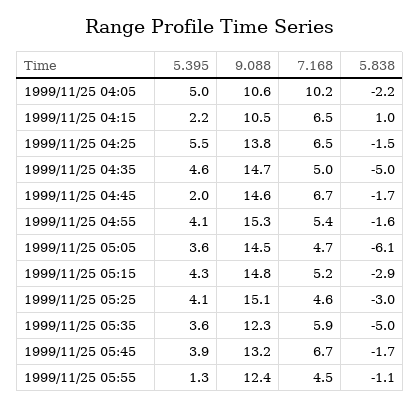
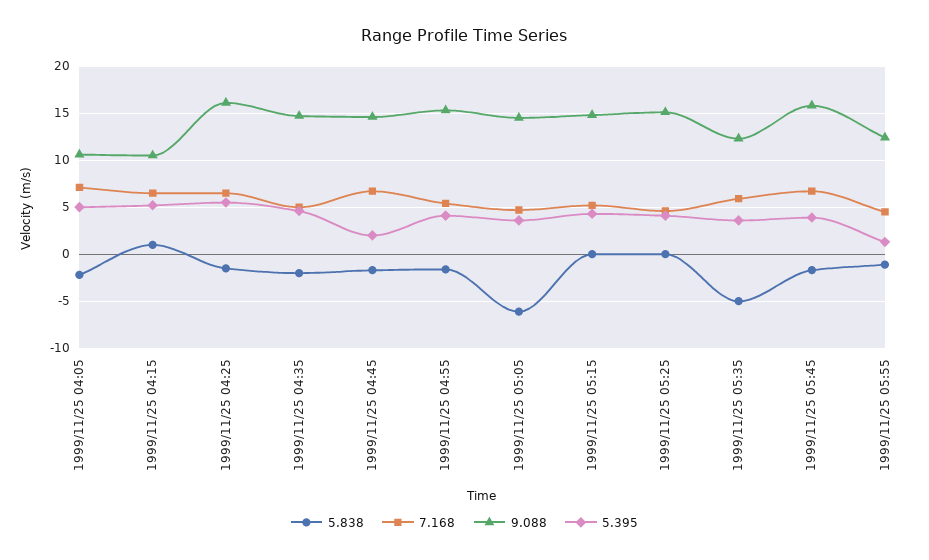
7.168, 1999/11/25 04:05: 10.2 -> 7
5.395, 1999/11/25 04:15: 2.2 -> 5
9.088, 1999/11/25 04:25: 13.8 -> 16
5.838, 1999/11/25 04:35: -5 -> -2
5.838, 1999/11/25 05:15: -2.9 -> 0
5.838, 1999/11/25 05:25: -3 -> 0
9.088, 1999/11/25 05:45: 13.2 -> 16

